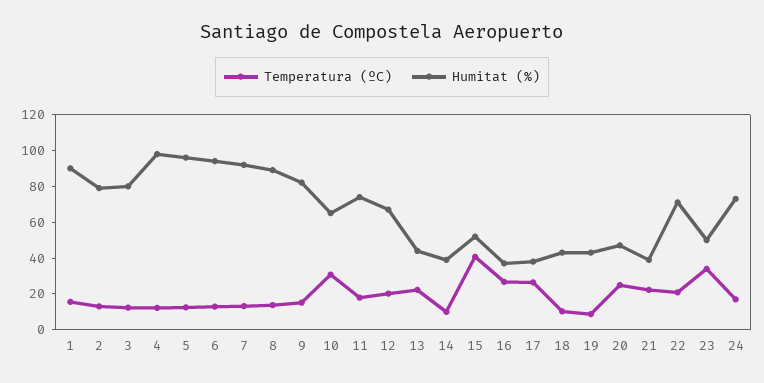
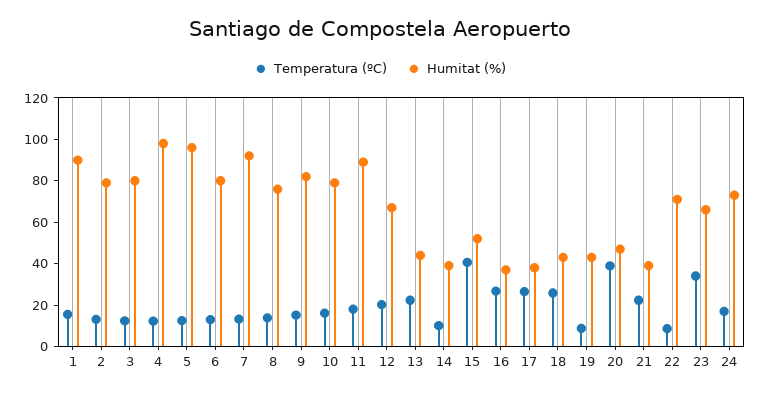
Humitat (%), 6: 95 -> 80
Humitat (%), 8: 90 -> 75
Temperatura (ºC), 10: 30 -> 15
Humitat (%), 10: 65 -> 80
Humitat (%), 11: 75 -> 90
Temperatura (ºC), 18: 10 -> 25
Temperatura (ºC), 20: 25 -> 40
Temperatura (ºC), 22: 20 -> 10
Humitat (%), 23: 50 -> 65

